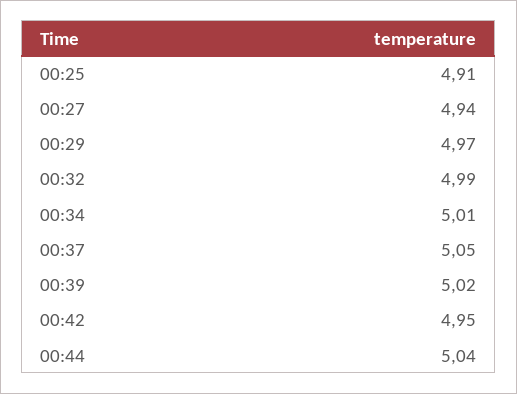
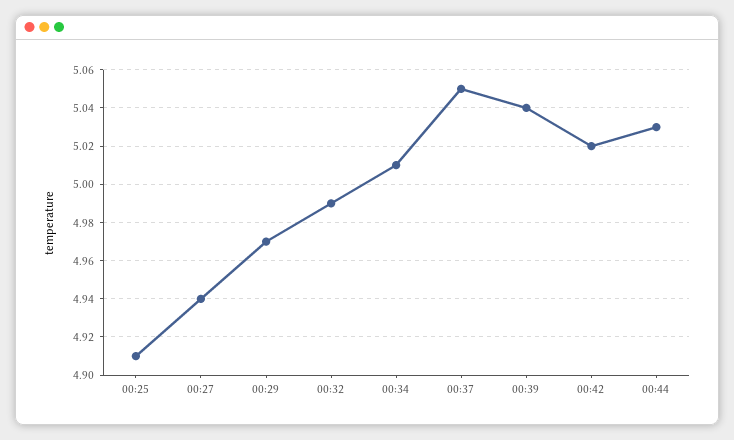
00:39: 5.02 -> 5.04
00:42: 4.95 -> 5.02
00:44: 5.04 -> 5.03

